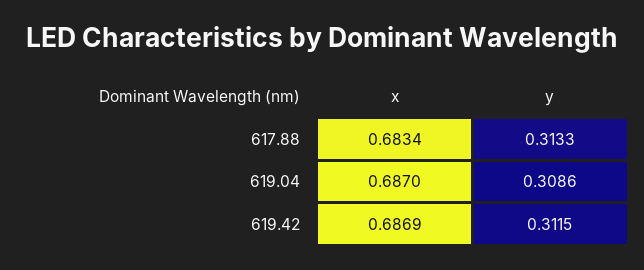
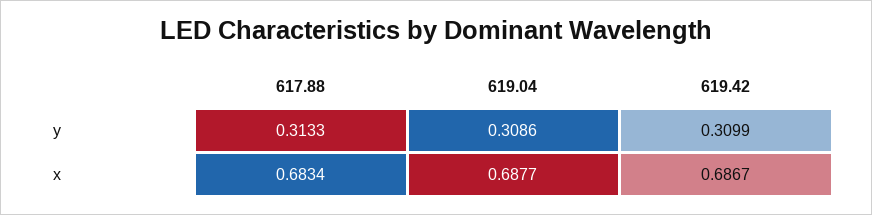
x, 619.04: 0.687 -> 0.6877
x, 619.42: 0.6869 -> 0.6867
y, 619.42: 0.3115 -> 0.3099

